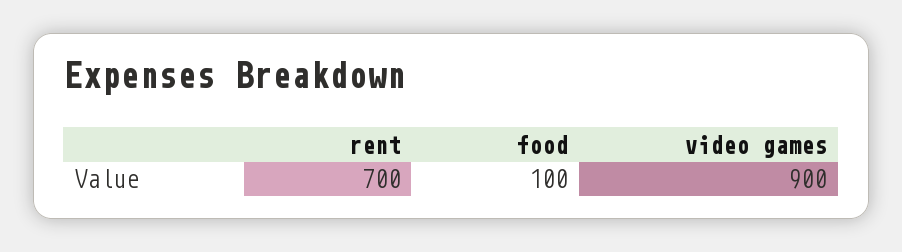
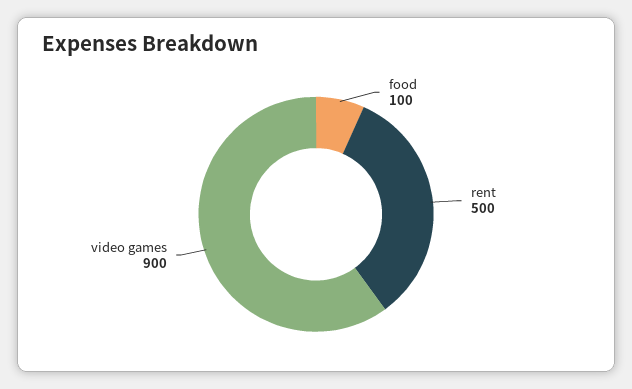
rent: 700 -> 500

